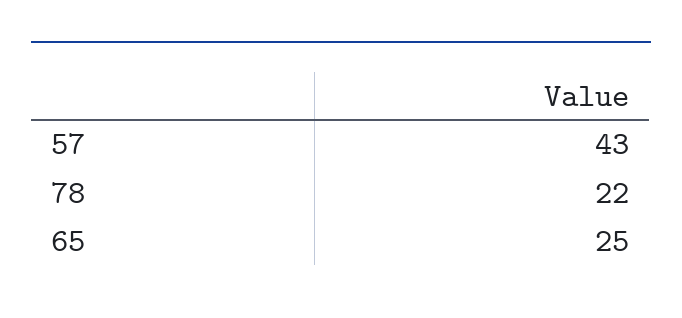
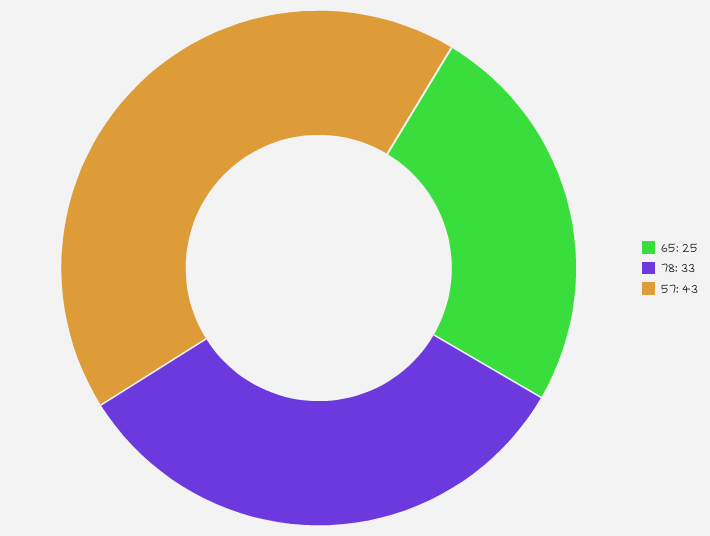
78: 22 -> 33

